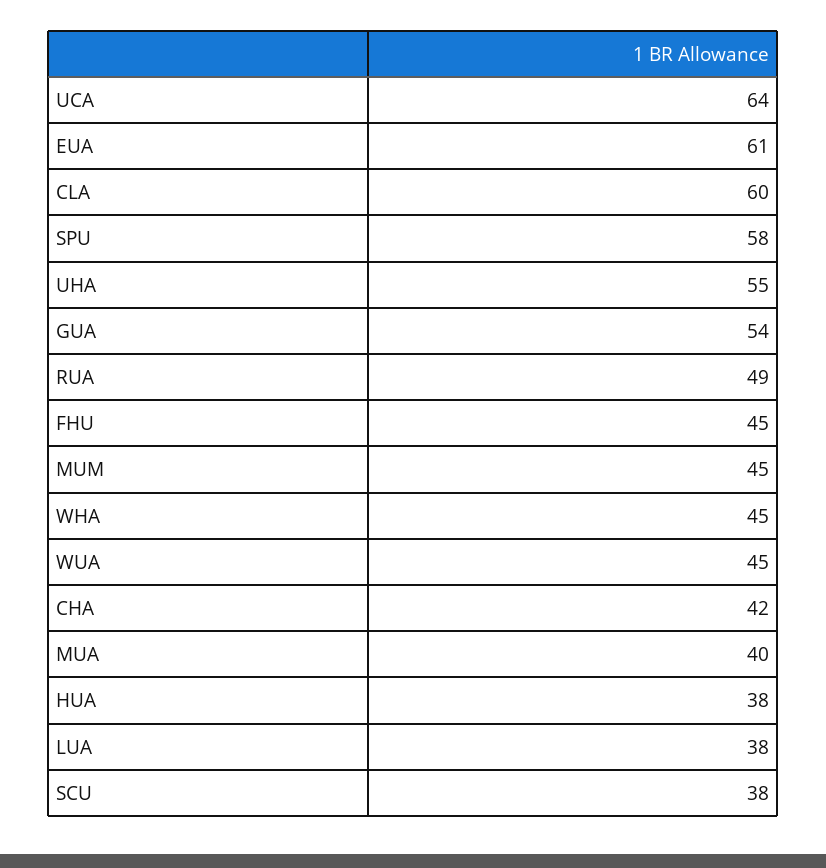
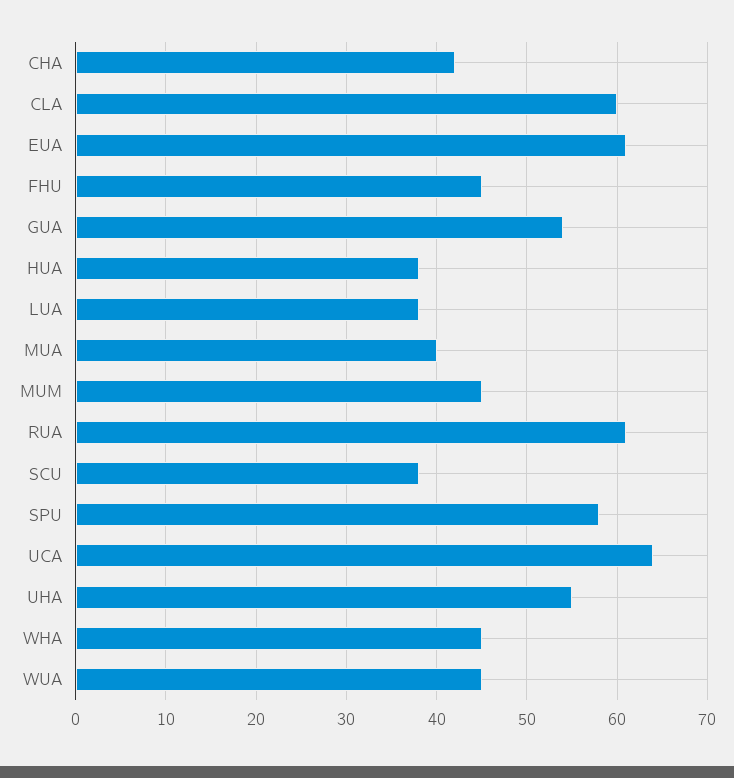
RUA: 49 -> 61

